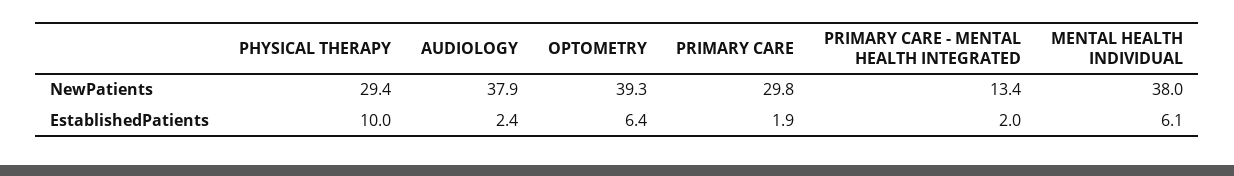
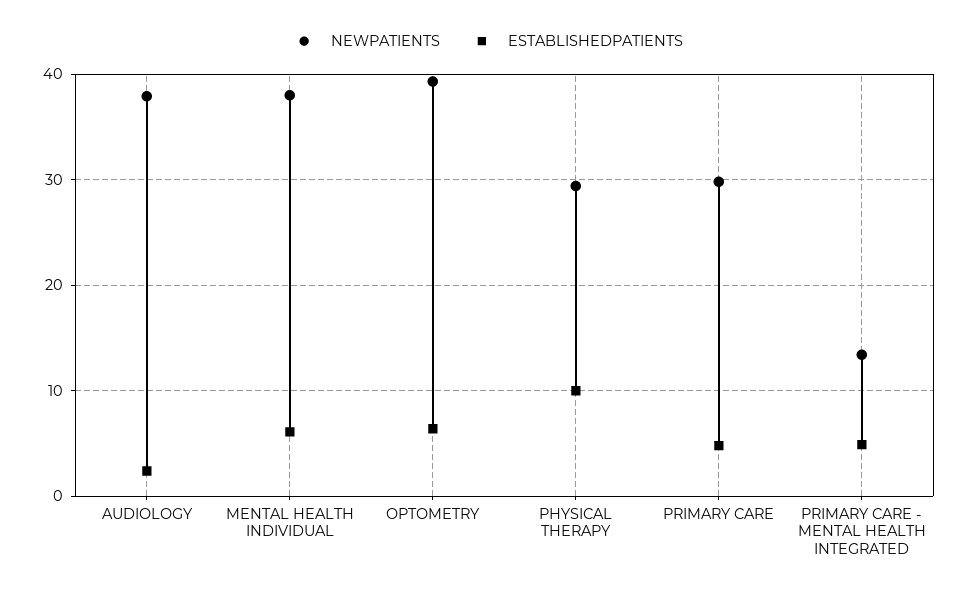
EstablishedPatients, PRIMARY CARE: 1.9 -> 5
EstablishedPatients, PRIMARY CARE - MENTAL HEALTH INTEGRATED: 2 -> 5

